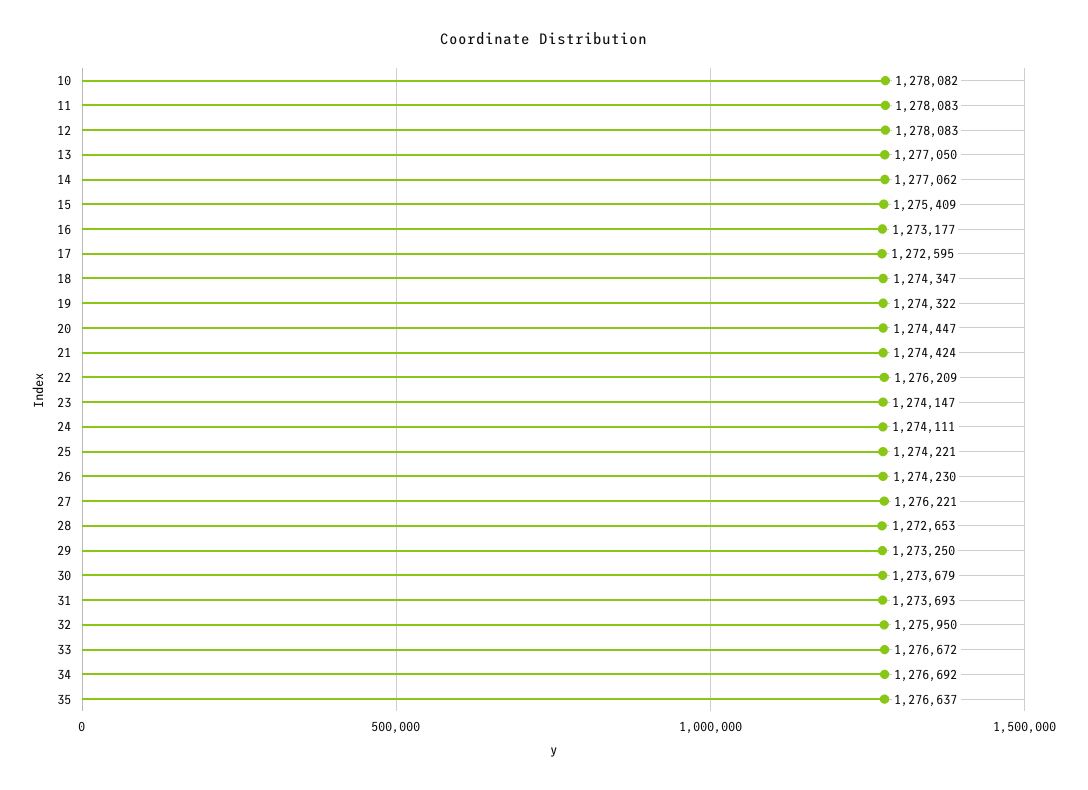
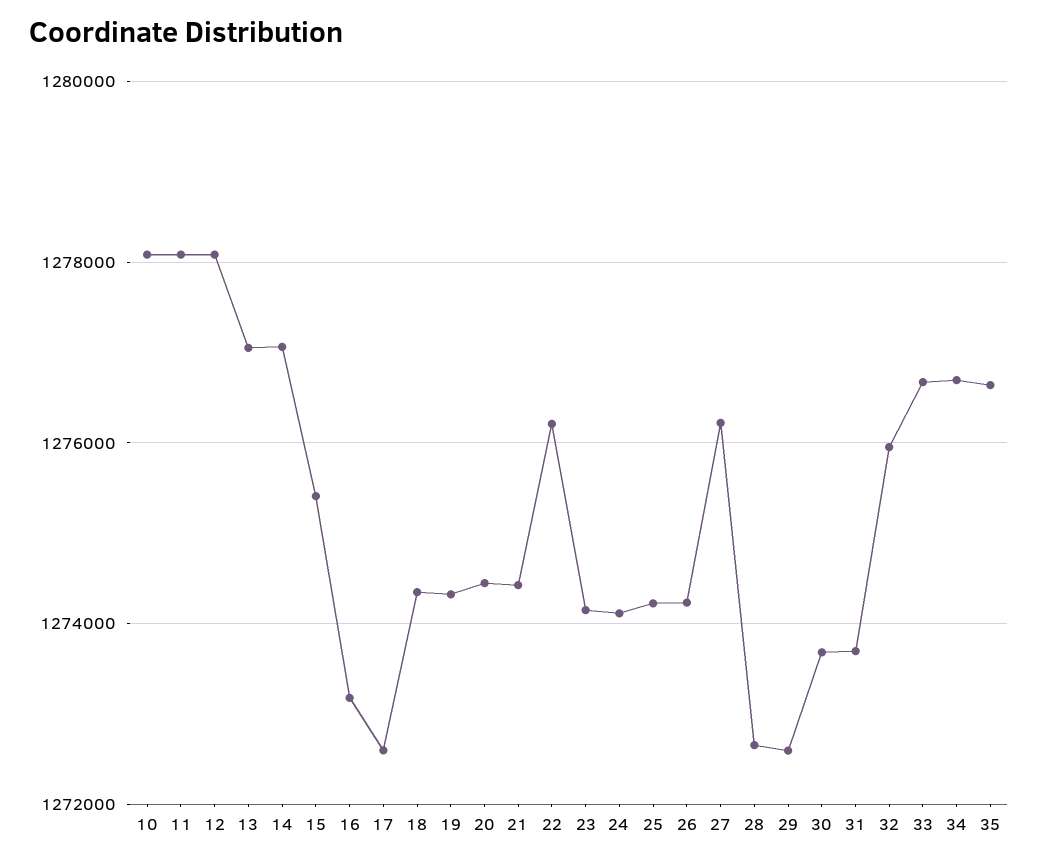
29: 1273250 -> 1272600

